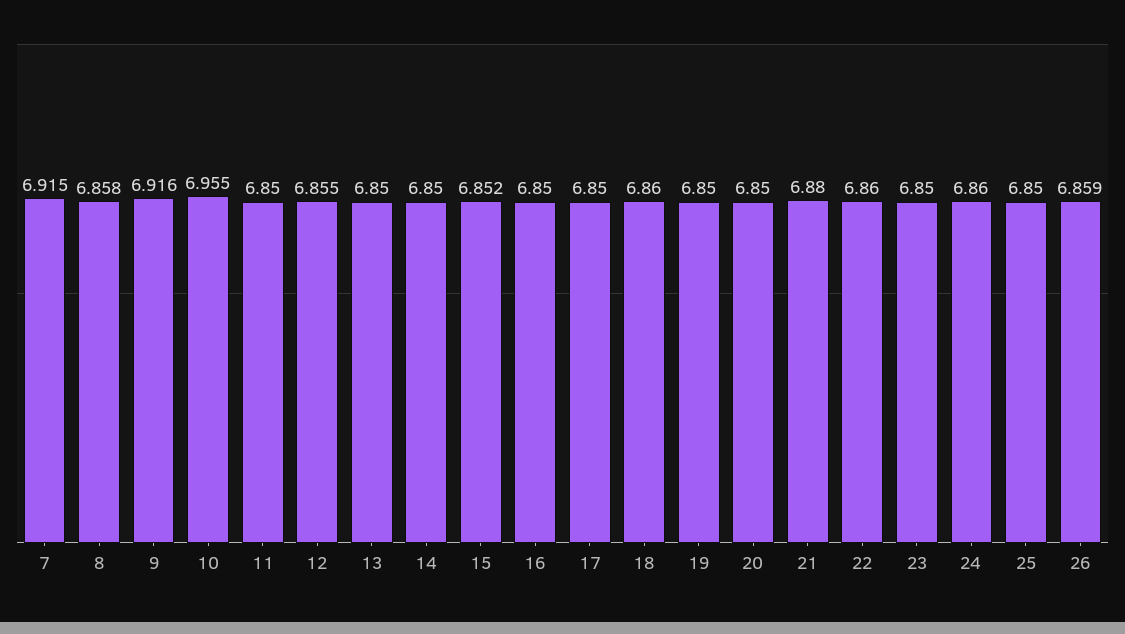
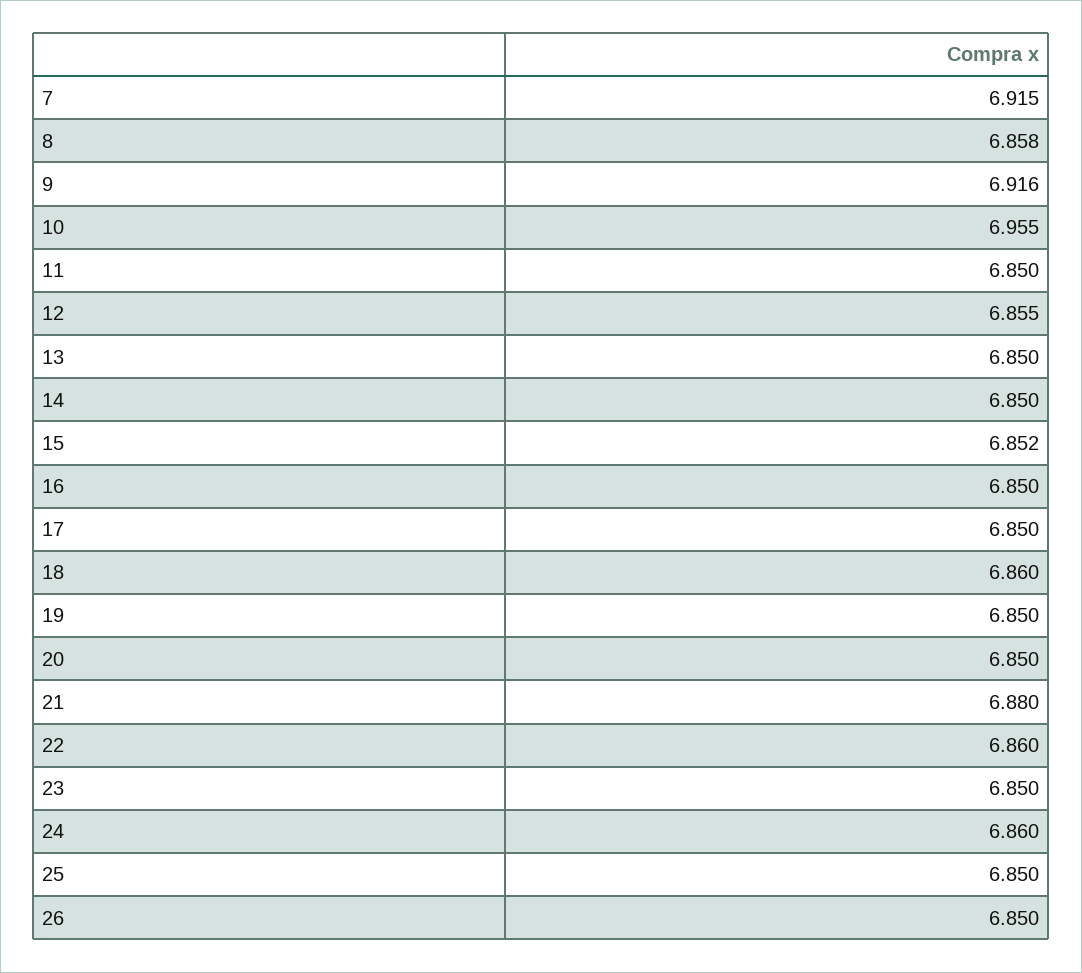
26: 6.859 -> 6.85

